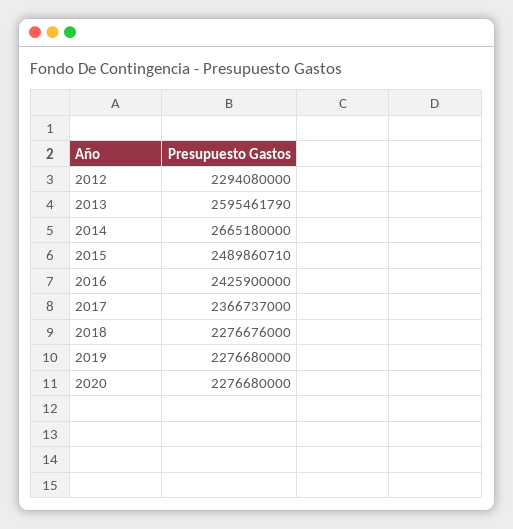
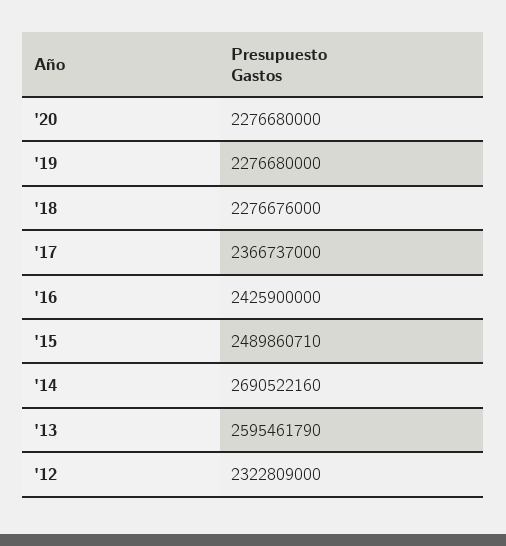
2012: 2294080000 -> 2322809000
2014: 2665180000 -> 2690522160

